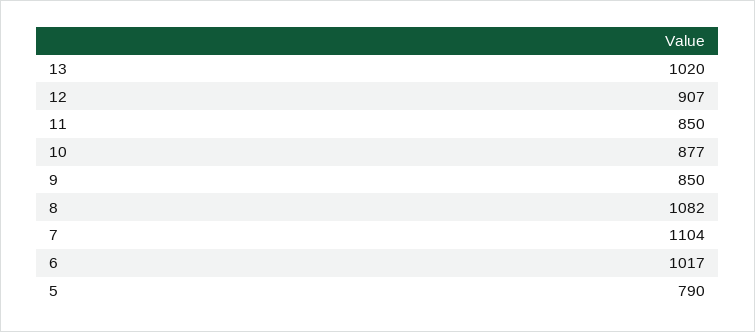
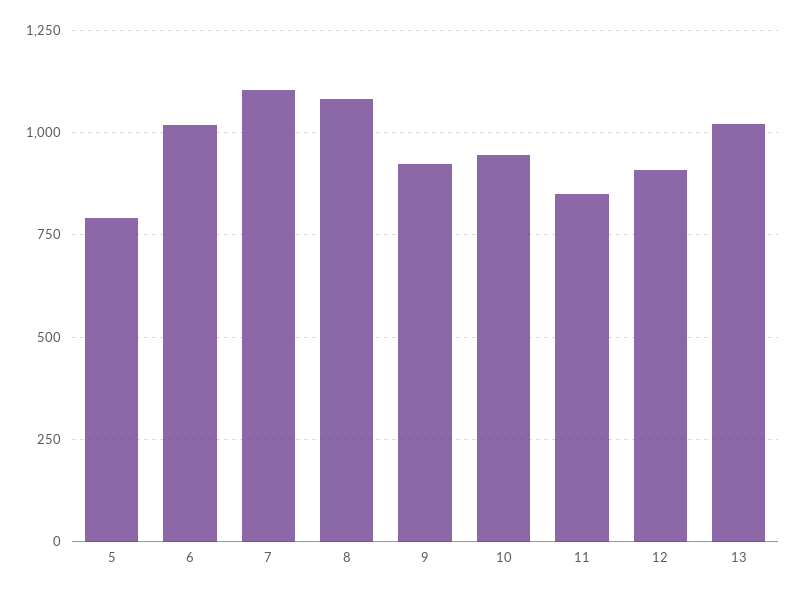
10: 877 -> 950
9: 850 -> 925

